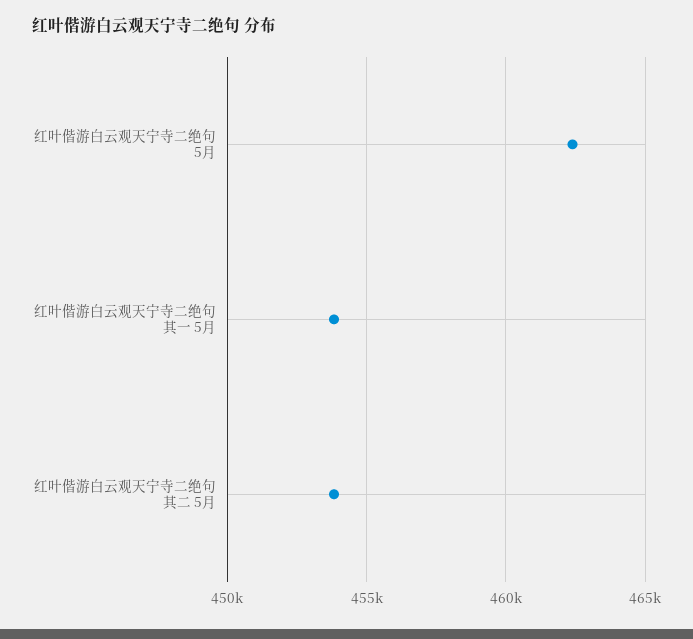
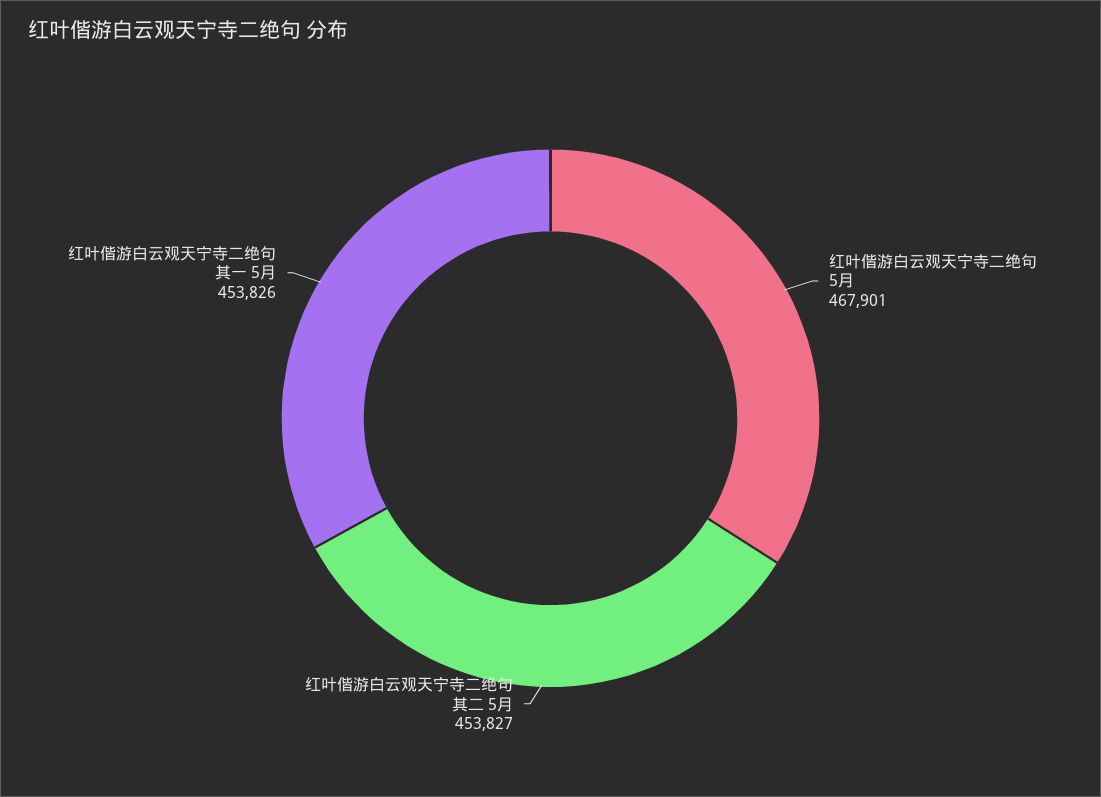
红叶偕游白云观天宁寺二绝句 5月: 462500 -> 467901

